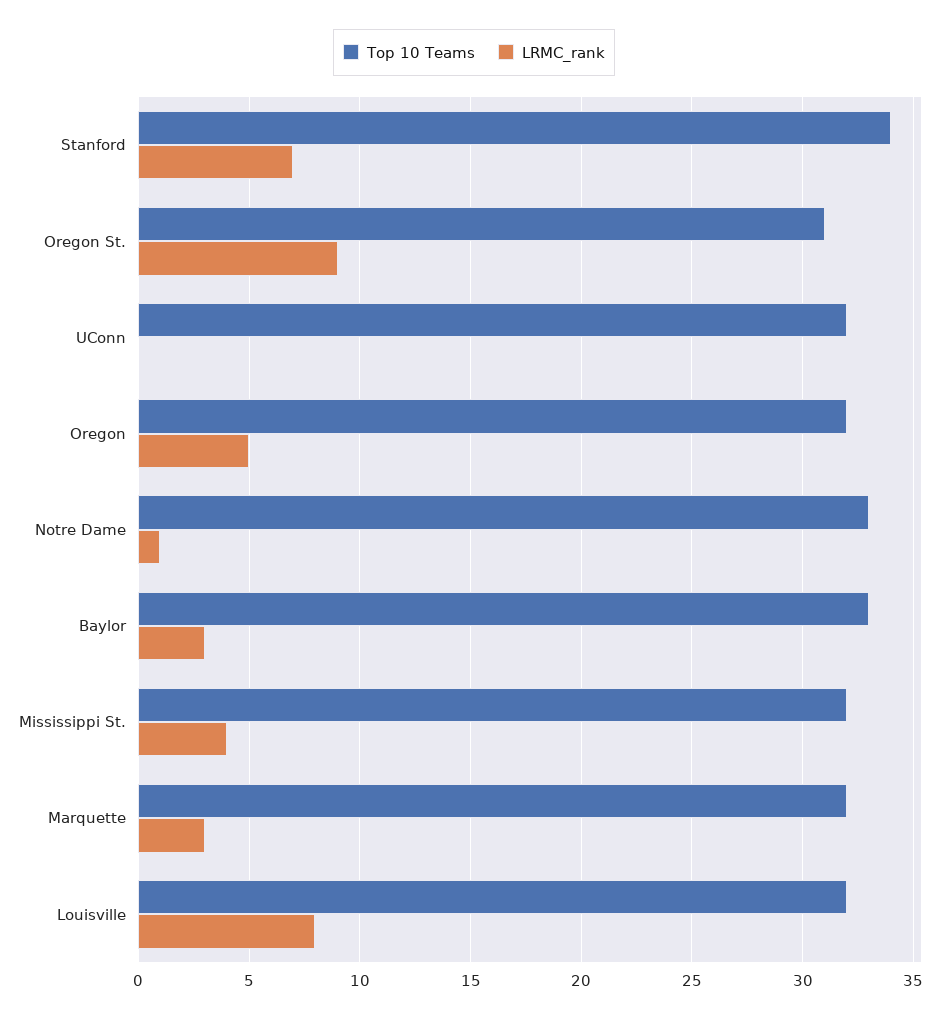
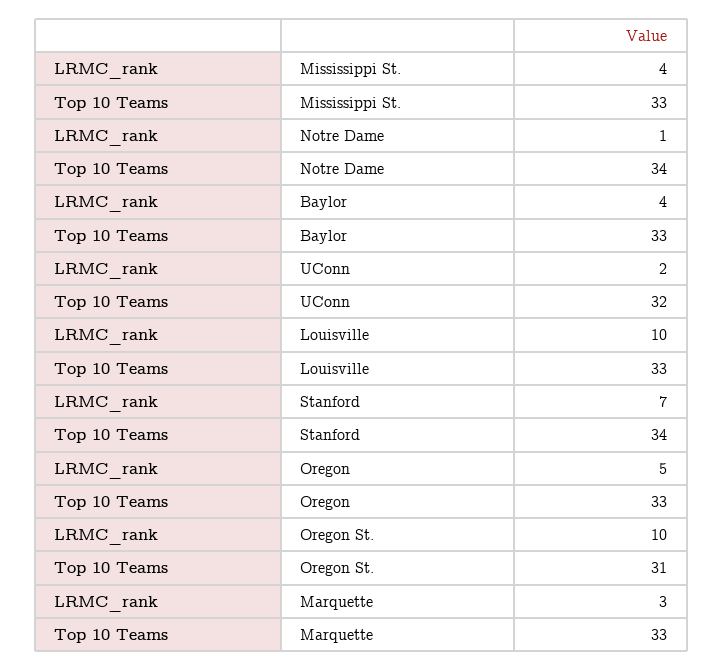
LRMC_rank, Oregon St.: 9 -> 10
LRMC_rank, UConn: 0 -> 2
Top 10 Teams, Oregon: 32 -> 33
Top 10 Teams, Notre Dame: 33 -> 34
LRMC_rank, Baylor: 3 -> 4
Top 10 Teams, Mississippi St.: 32 -> 33
Top 10 Teams, Marquette: 32 -> 33
Top 10 Teams, Louisville: 32 -> 33
LRMC_rank, Louisville: 8 -> 10

